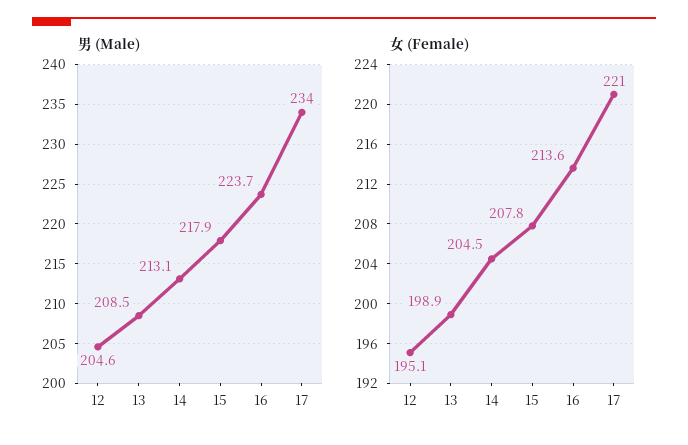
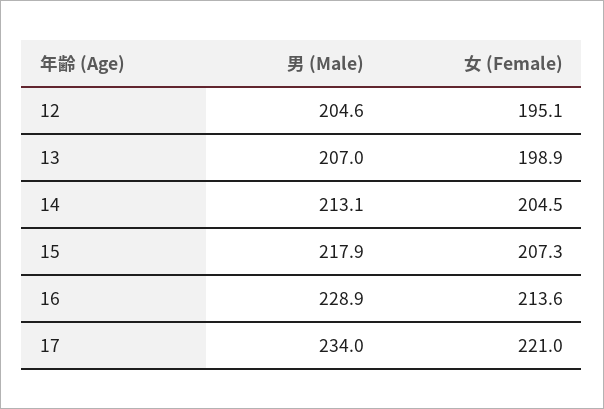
男 (Male), 13: 208.5 -> 207
男 (Male), 16: 223.7 -> 228.9
女 (Female), 15: 207.8 -> 207.3

